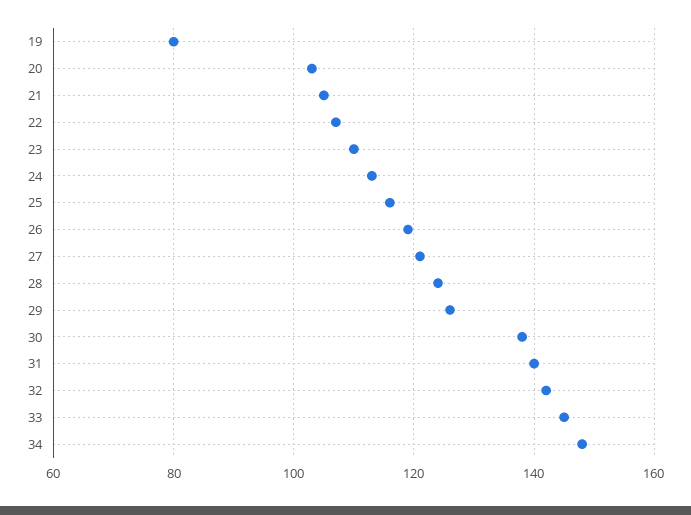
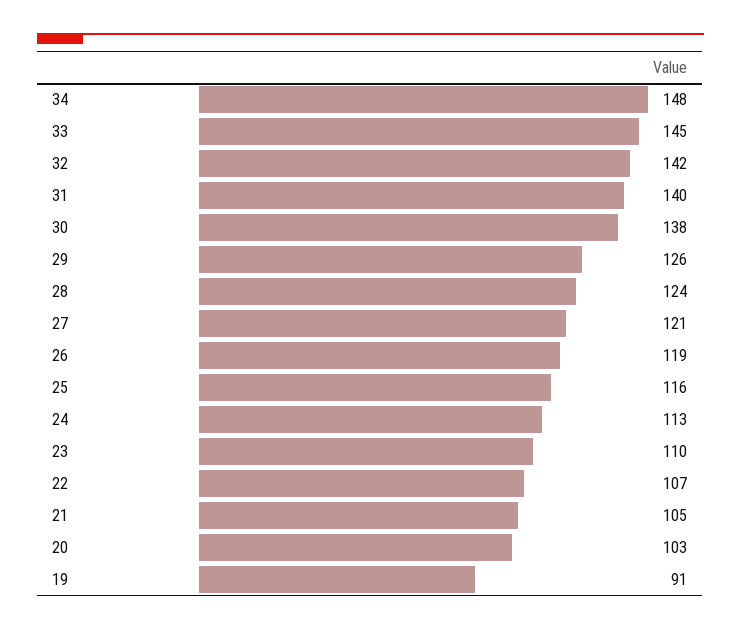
19: 80 -> 91

